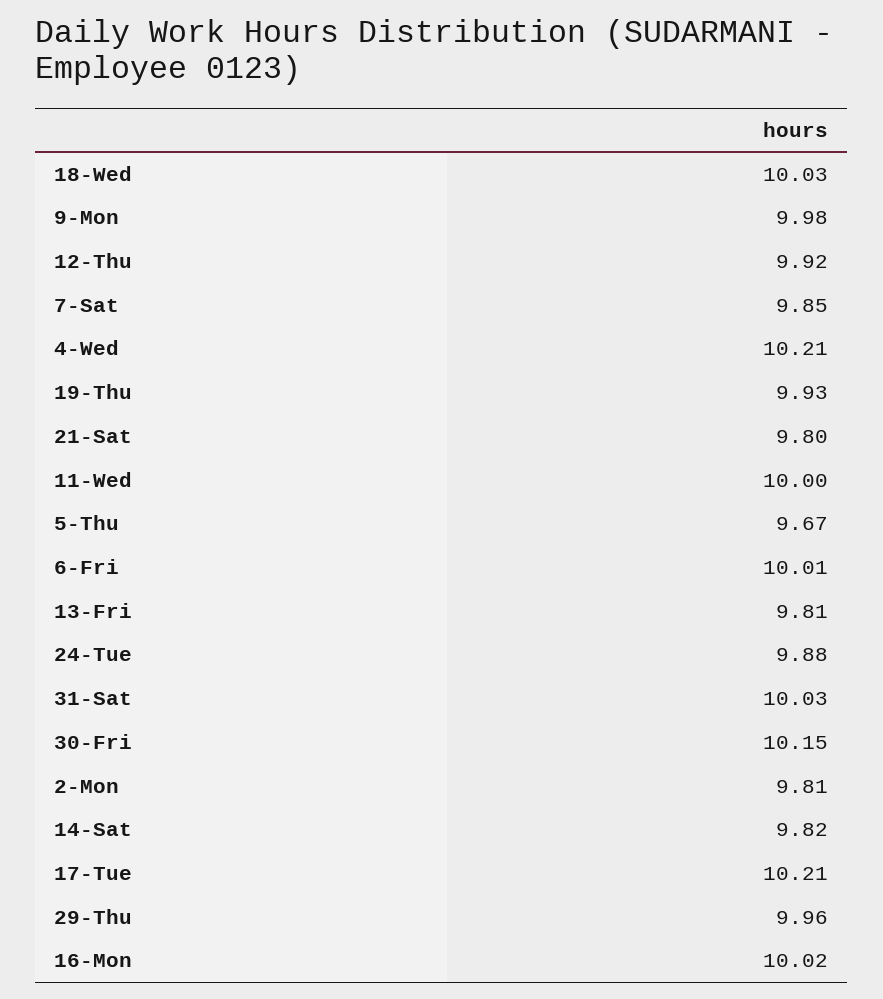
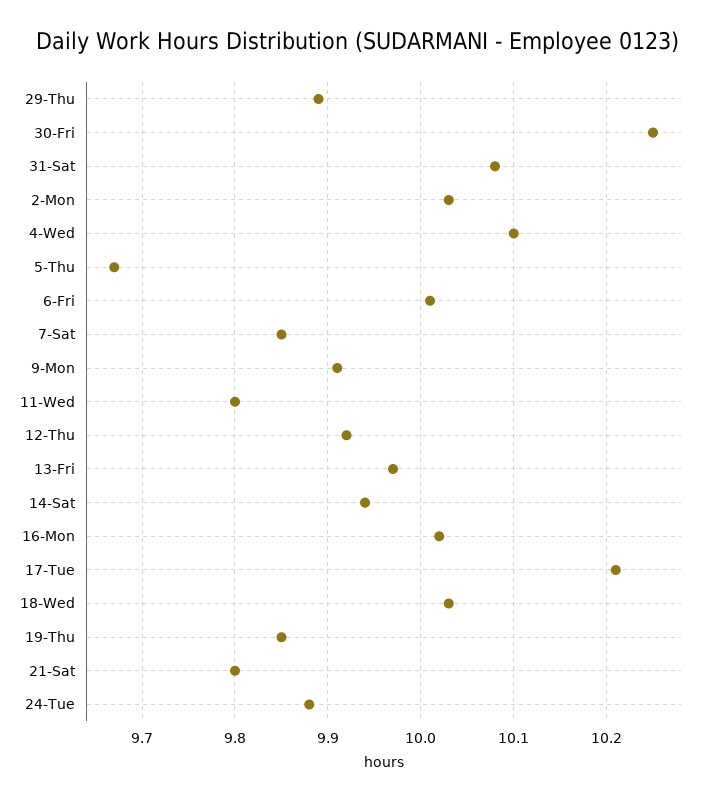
9-Mon: 9.98 -> 9.91
4-Wed: 10.21 -> 10.1
19-Thu: 9.93 -> 9.85
11-Wed: 10 -> 9.8
13-Fri: 9.81 -> 9.97
31-Sat: 10.03 -> 10.08
30-Fri: 10.15 -> 10.25
2-Mon: 9.81 -> 10.03
14-Sat: 9.82 -> 9.94
29-Thu: 9.96 -> 9.89

